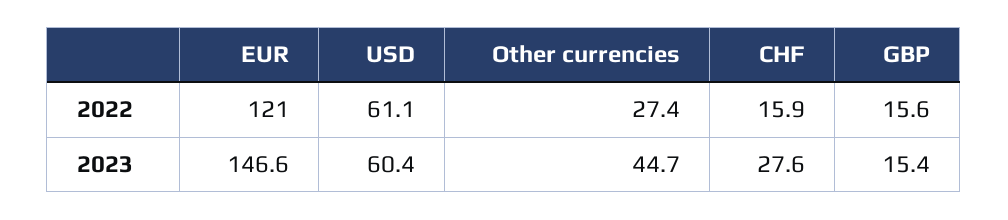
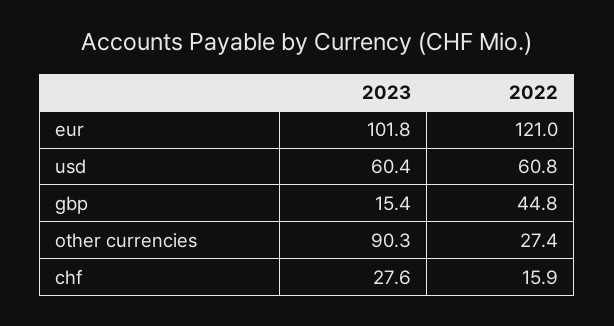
USD, 2022: 61.1 -> 60.8
GBP, 2022: 15.6 -> 44.8
EUR, 2023: 146.6 -> 101.8
Other currencies, 2023: 44.7 -> 90.3

